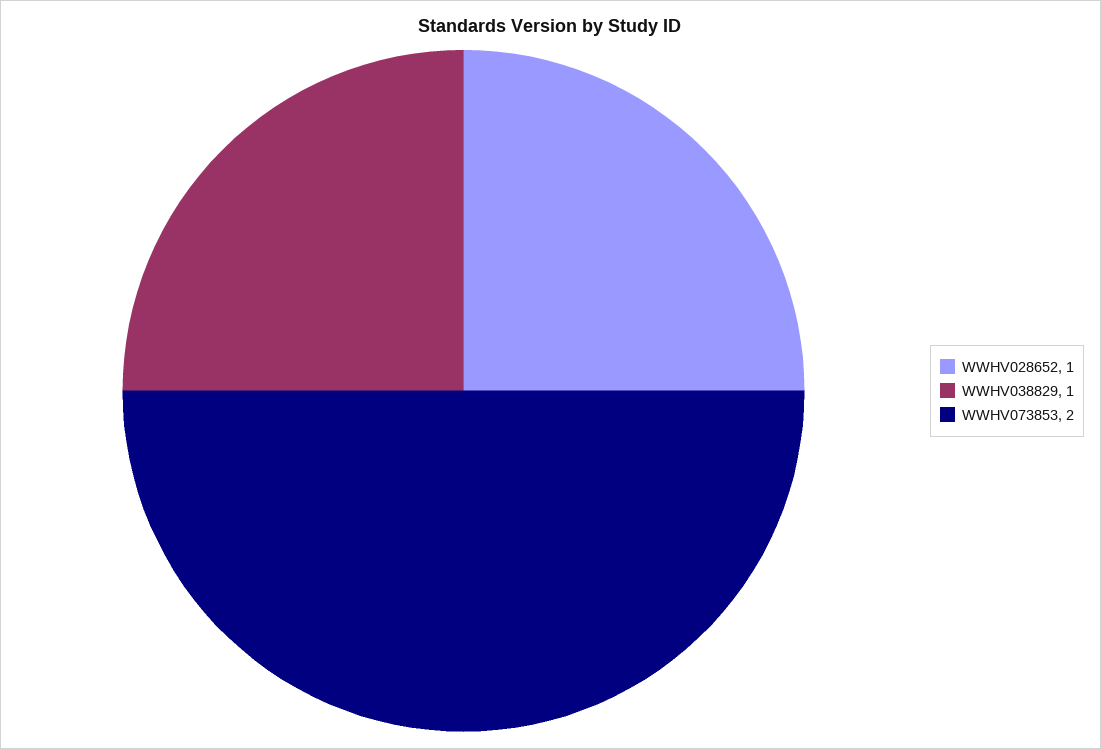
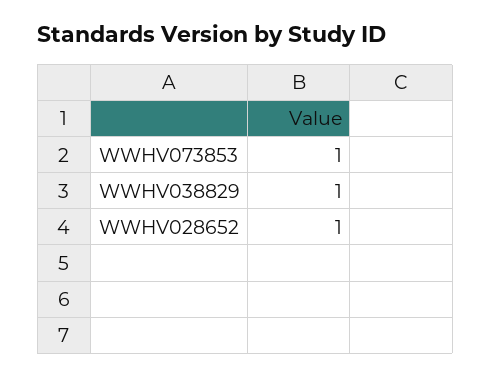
WWHV073853: 2 -> 1

